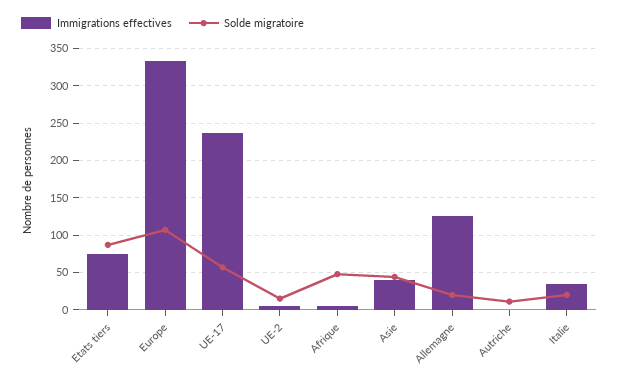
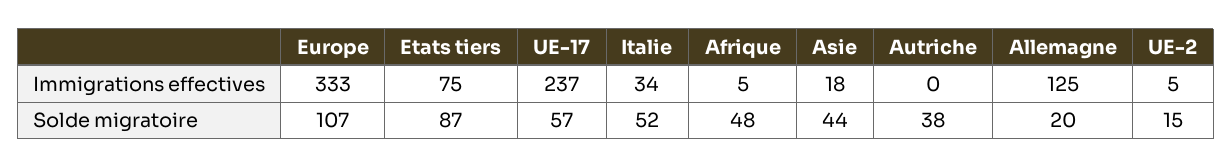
Immigrations effectives, Asie: 40 -> 18
Solde migratoire, Autriche: 10 -> 38
Solde migratoire, Italie: 20 -> 52

